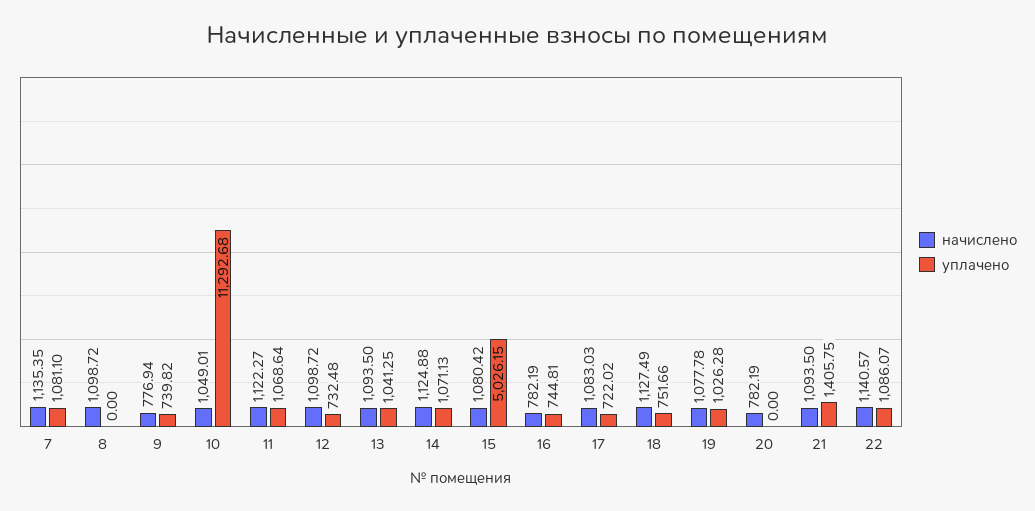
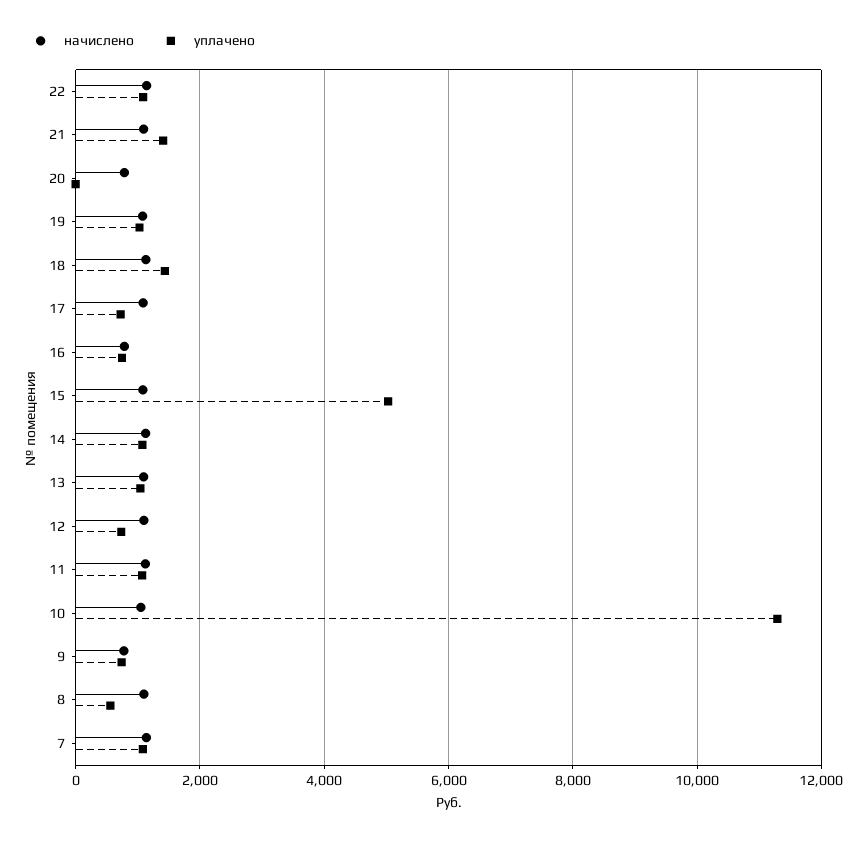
уплачено, 8: 0 -> 600
уплачено, 18: 751.66 -> 1400

